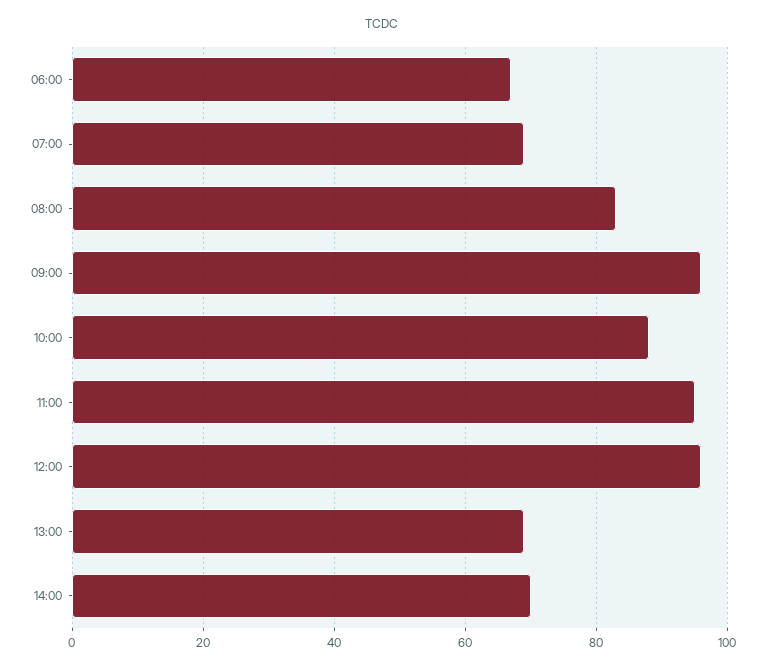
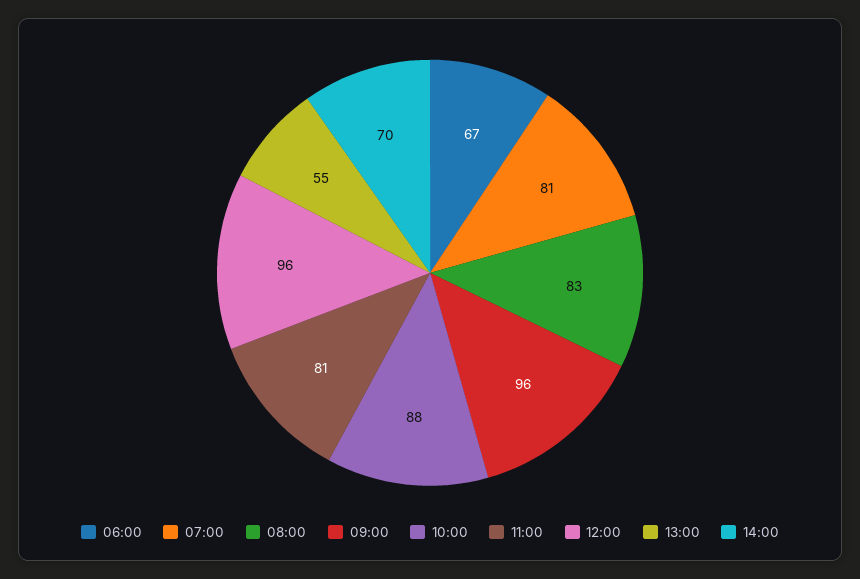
07:00: 70 -> 81
11:00: 95 -> 81
13:00: 70 -> 55

